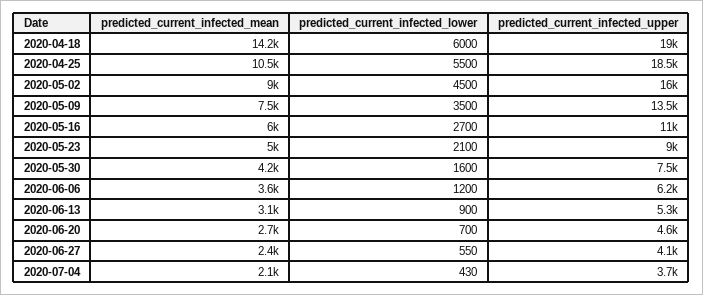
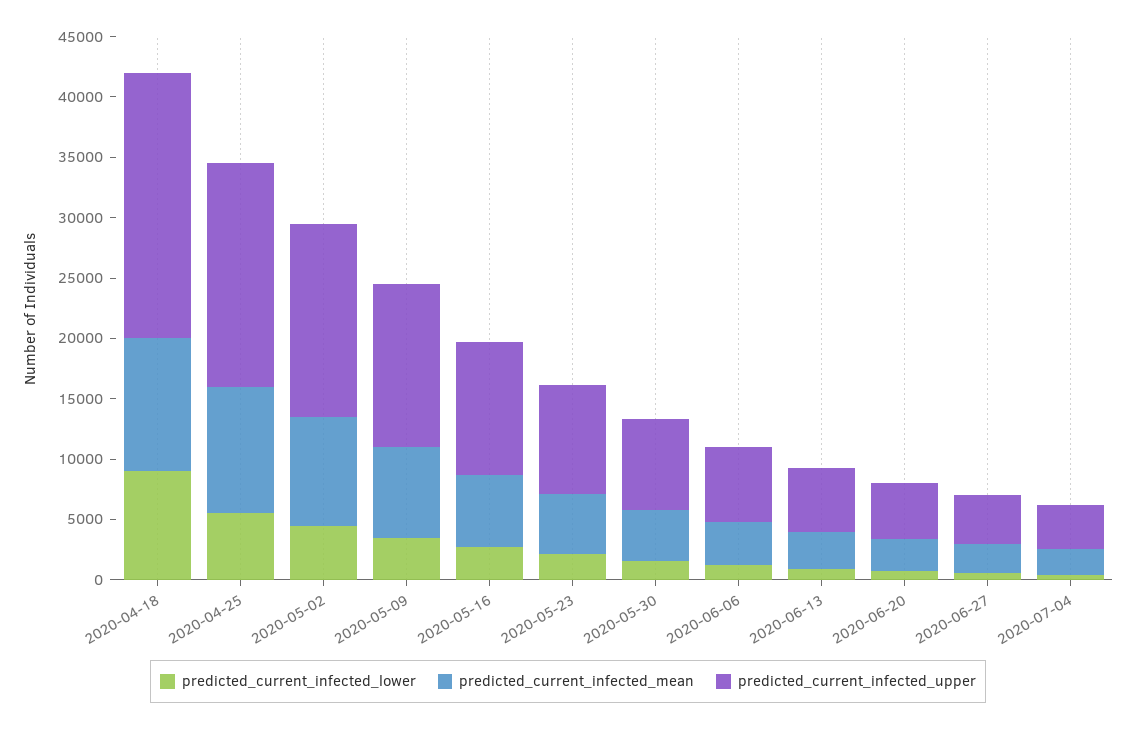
predicted_current_infected_mean, 2020-04-18: 14200 -> 11000
predicted_current_infected_lower, 2020-04-18: 6000 -> 9000
predicted_current_infected_upper, 2020-04-18: 19000 -> 22000

